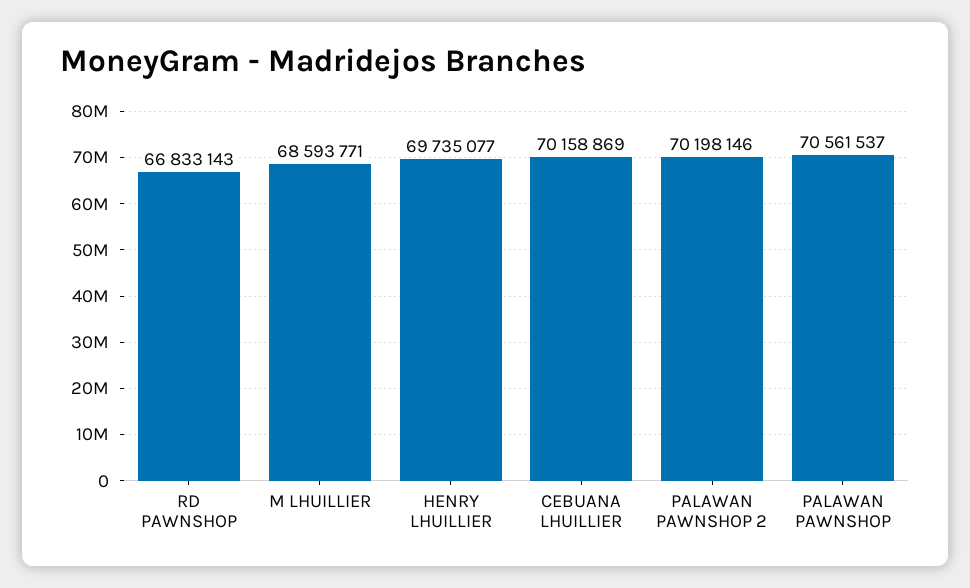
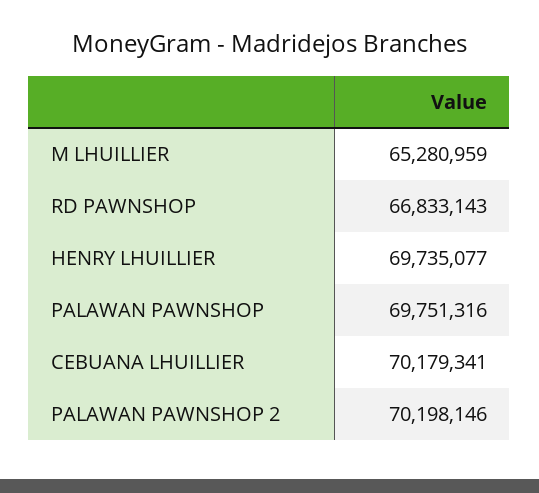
M LHUILLIER: 68593771 -> 65280959
CEBUANA LHUILLIER: 70158869 -> 70179341
PALAWAN PAWNSHOP: 70561537 -> 69751316

